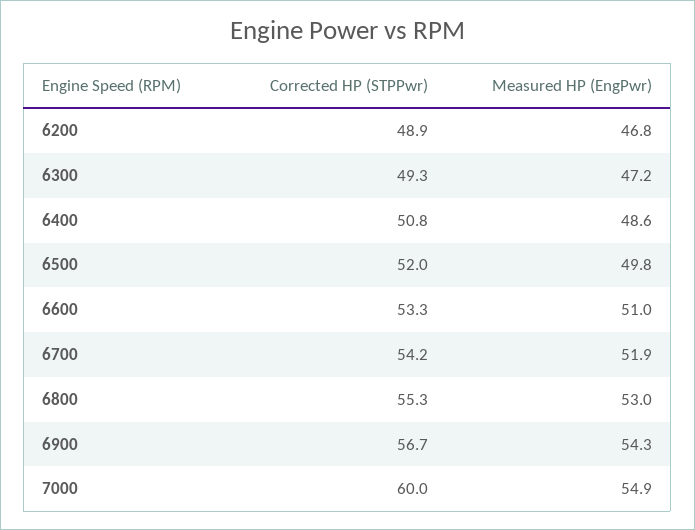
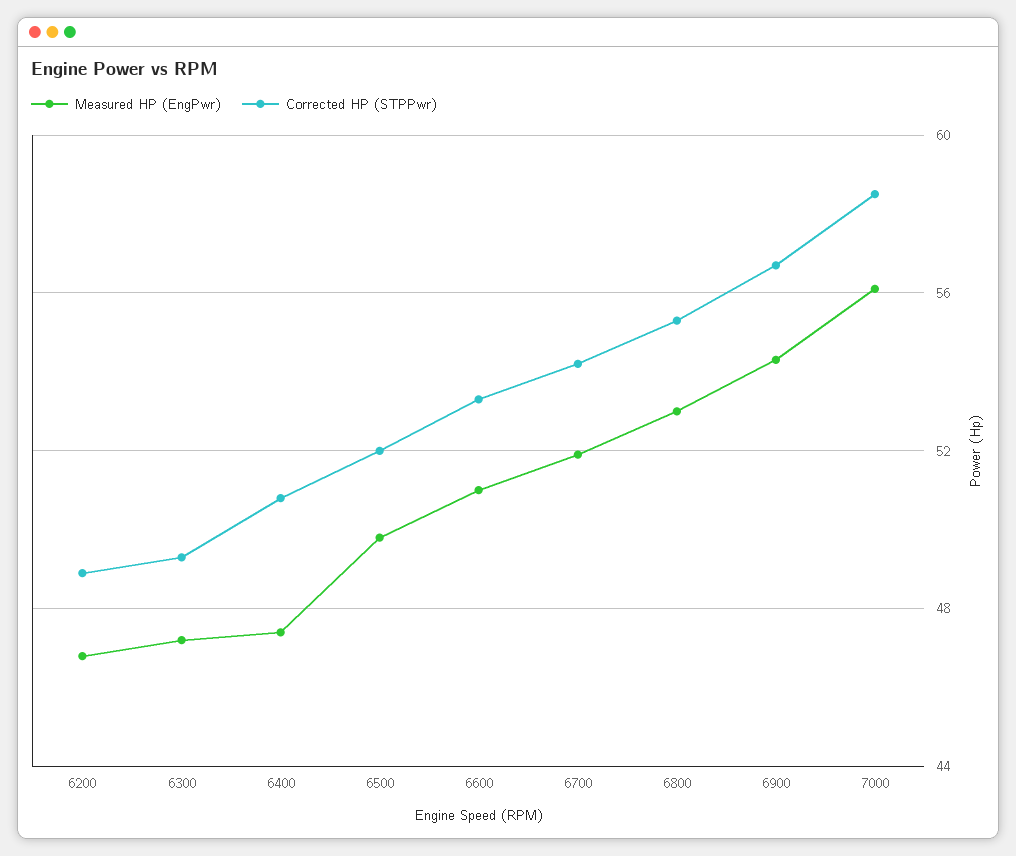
Measured HP (EngPwr), 6400: 48.6 -> 47.5
Corrected HP (STPPwr), 7000: 60 -> 58.5
Measured HP (EngPwr), 7000: 54.9 -> 56

